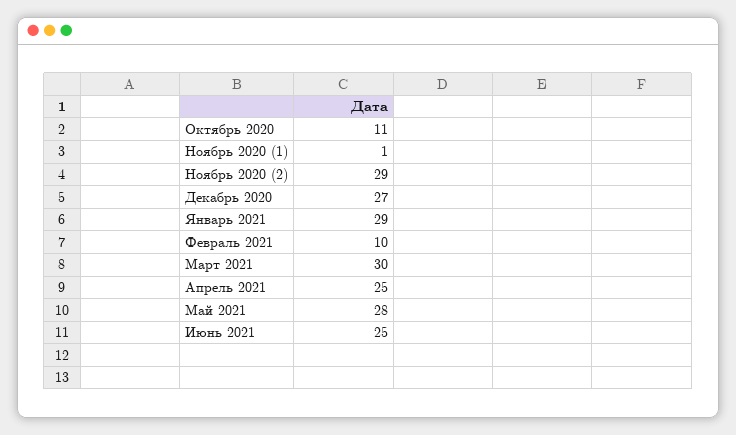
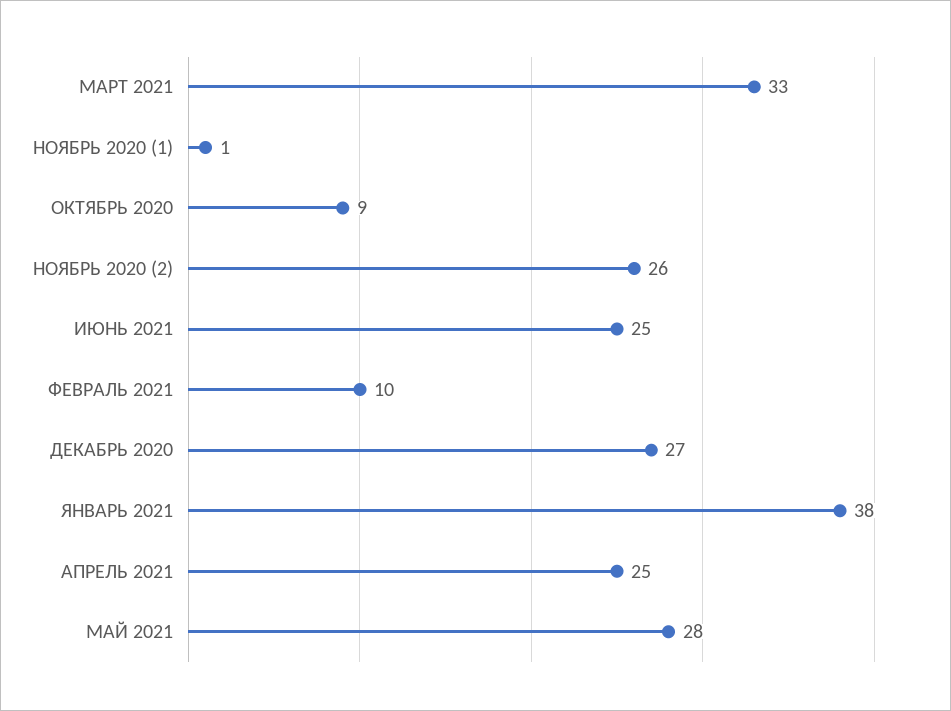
Октябрь 2020: 11 -> 9
Ноябрь 2020 (2): 29 -> 26
Январь 2021: 29 -> 38
Март 2021: 30 -> 33

